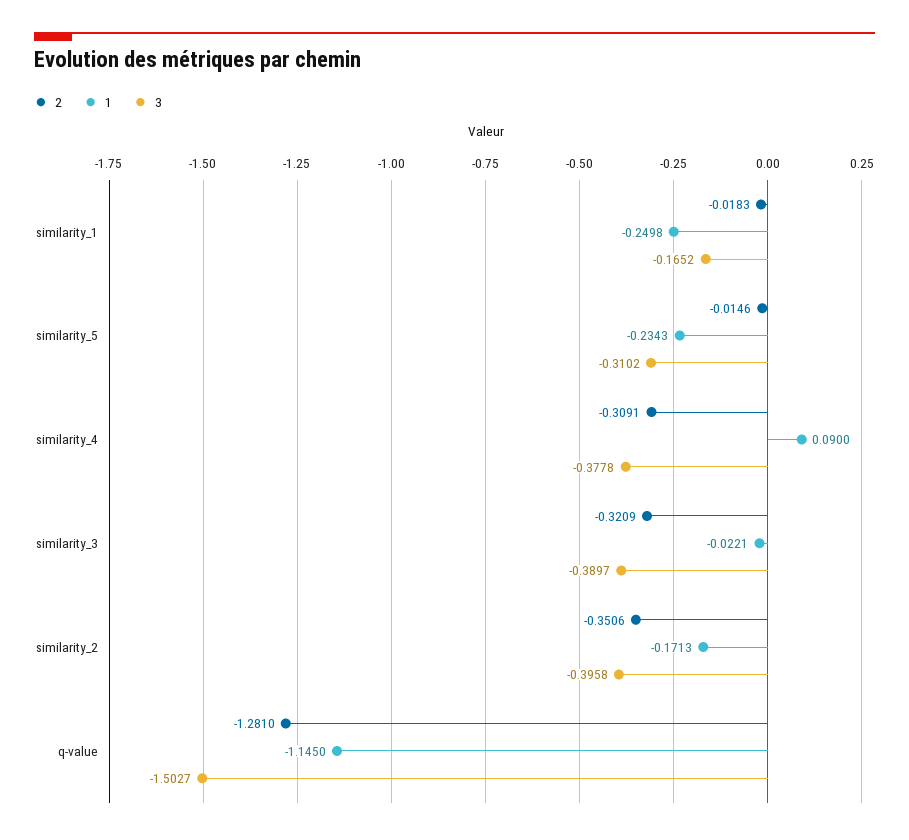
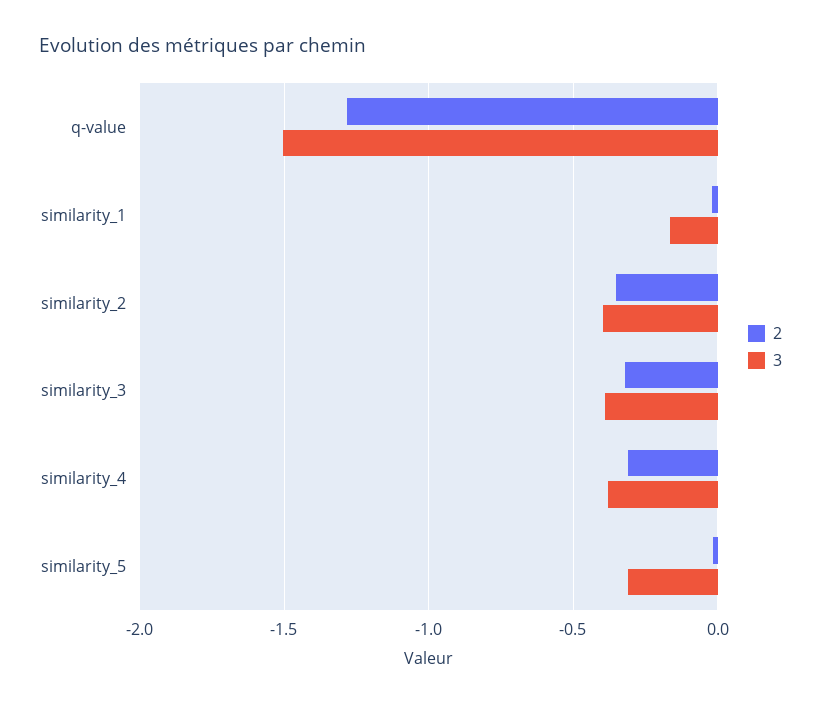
1, similarity_1: -0.2498 -> none
1, similarity_5: -0.2343 -> none
1, similarity_4: 0.09 -> none
1, similarity_3: -0.0221 -> none
1, similarity_2: -0.1713 -> none
1, q-value: -1.145 -> none

